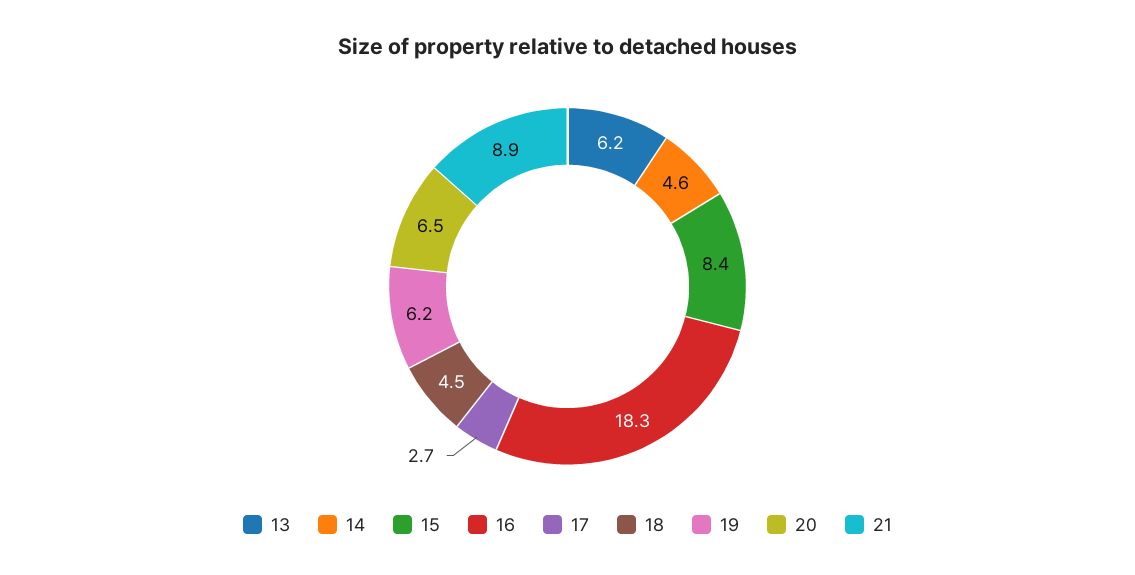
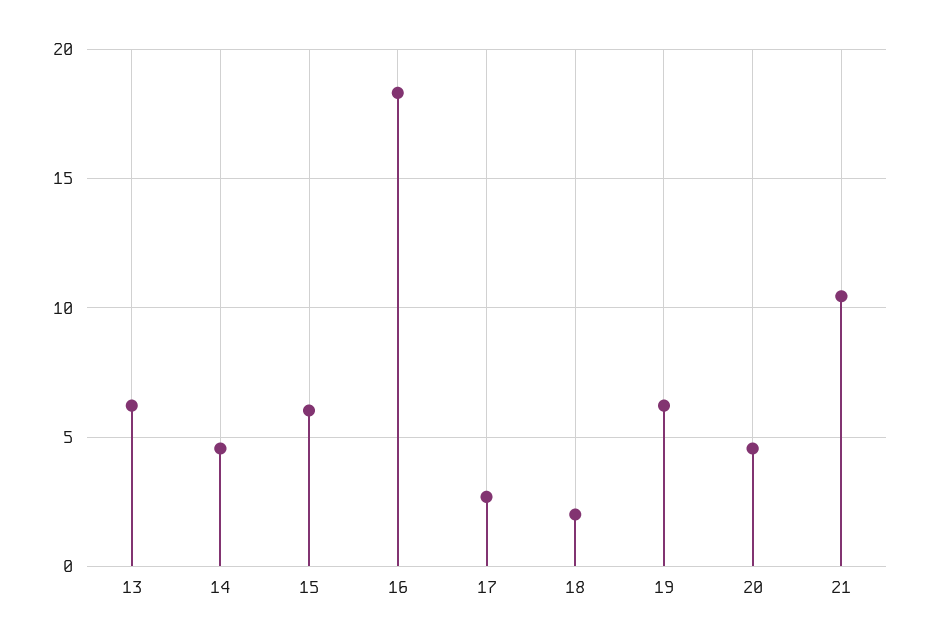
15: 8.4 -> 6
18: 4.5 -> 2
20: 6.5 -> 4.5
21: 8.9 -> 10.5

